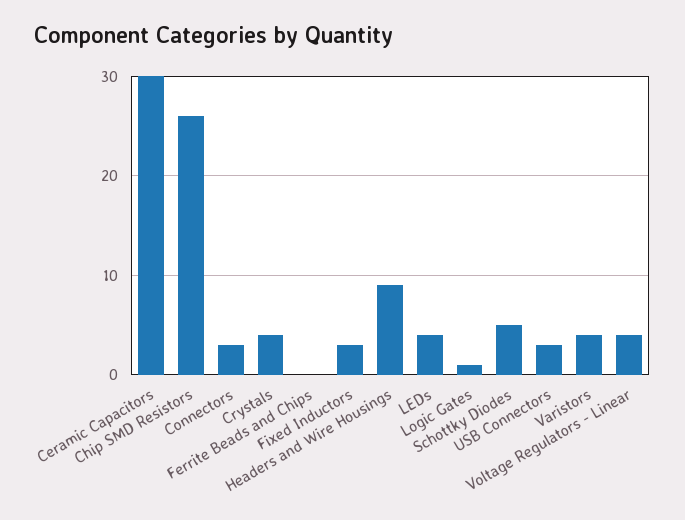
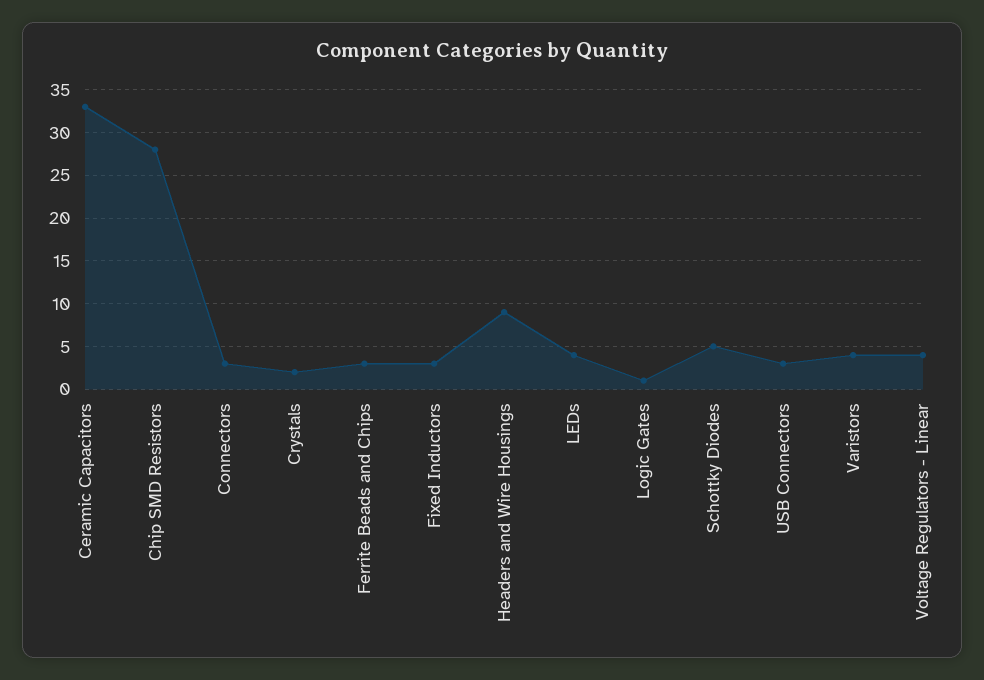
Ceramic Capacitors: 30 -> 33
Chip SMD Resistors: 26 -> 28
Crystals: 4 -> 2
Ferrite Beads and Chips: 0 -> 3

